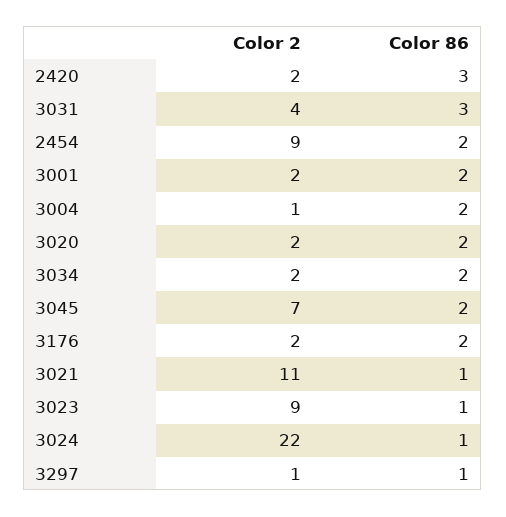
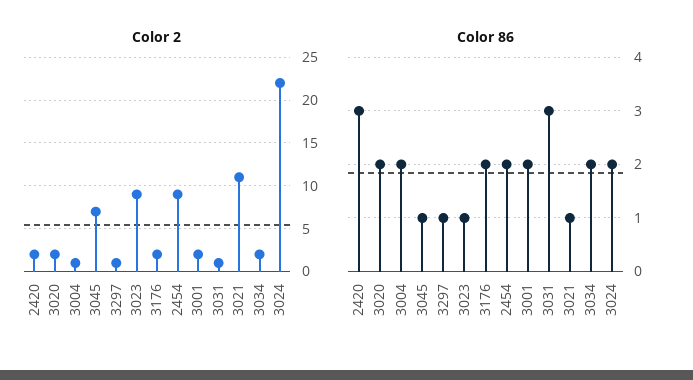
Color 2, 3031: 4 -> 1
Color 86, 3045: 2 -> 1
Color 86, 3024: 1 -> 2

